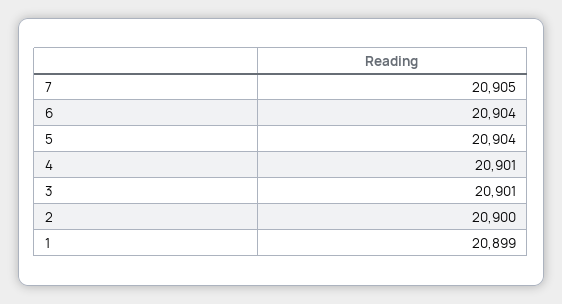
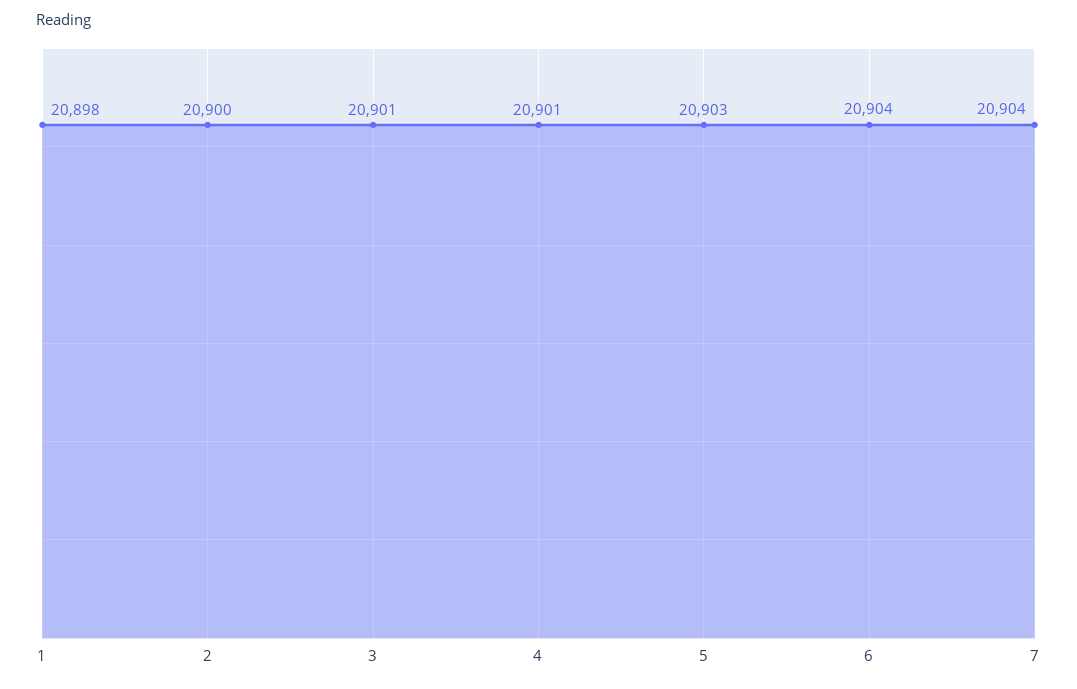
7: 20905 -> 20904
5: 20904 -> 20903
1: 20899 -> 20898

